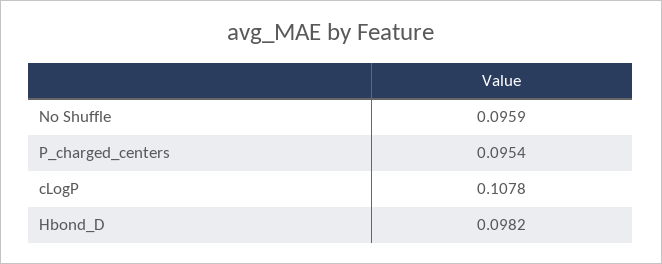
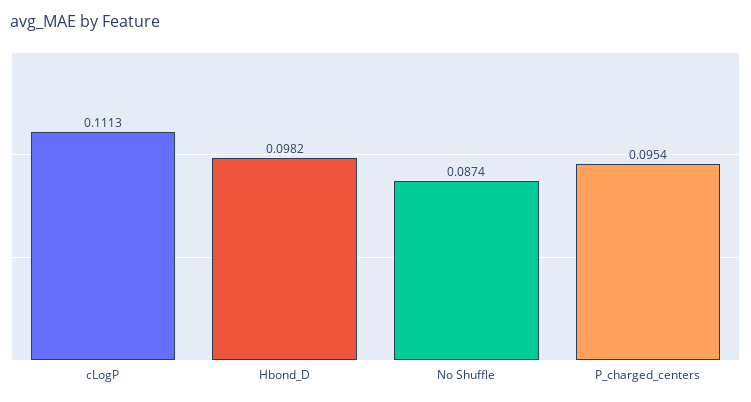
No Shuffle: 0.0959 -> 0.0874
cLogP: 0.1078 -> 0.1113

